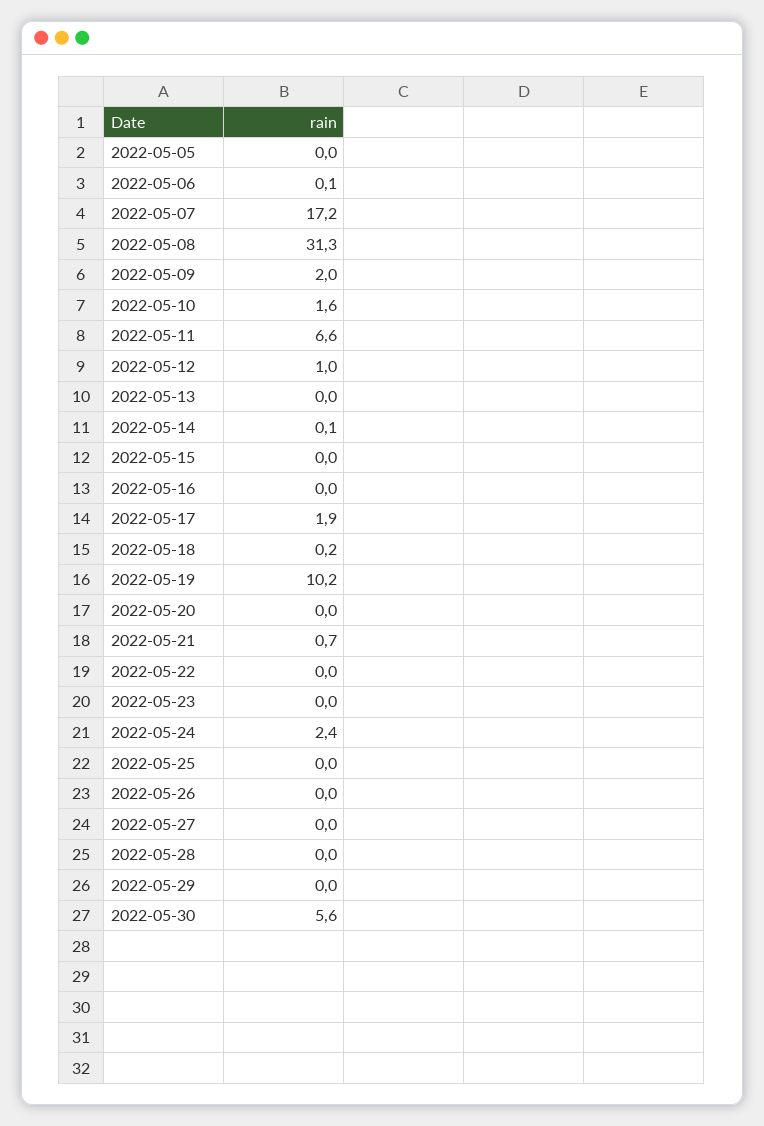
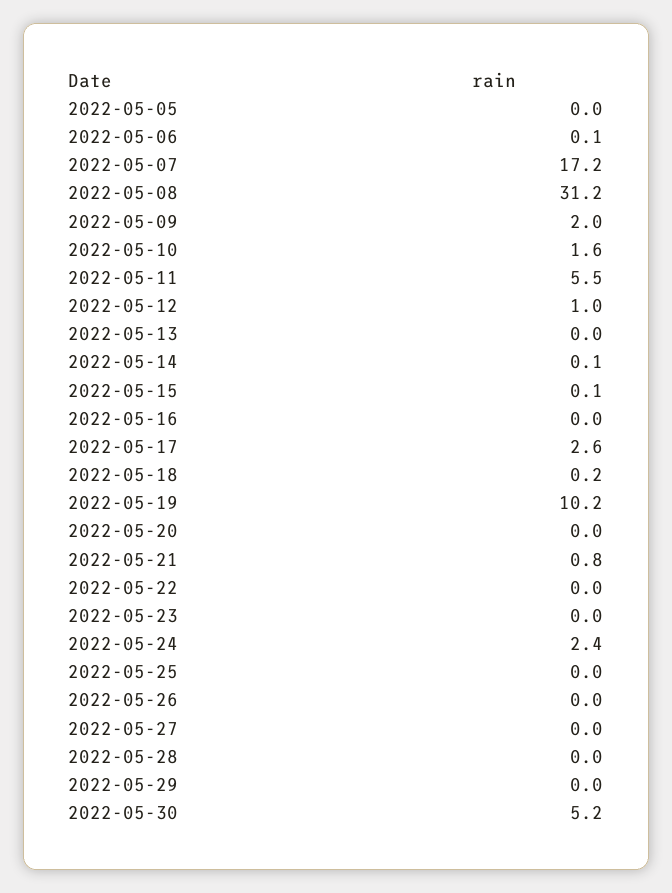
2022-05-08: 31.3 -> 31.2
2022-05-11: 6.6 -> 5.5
2022-05-15: 0 -> 0.1
2022-05-17: 1.9 -> 2.6
2022-05-21: 0.7 -> 0.8
2022-05-30: 5.6 -> 5.2

